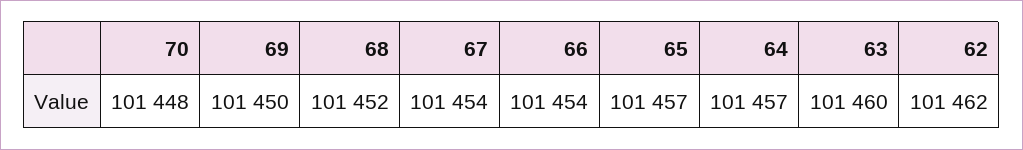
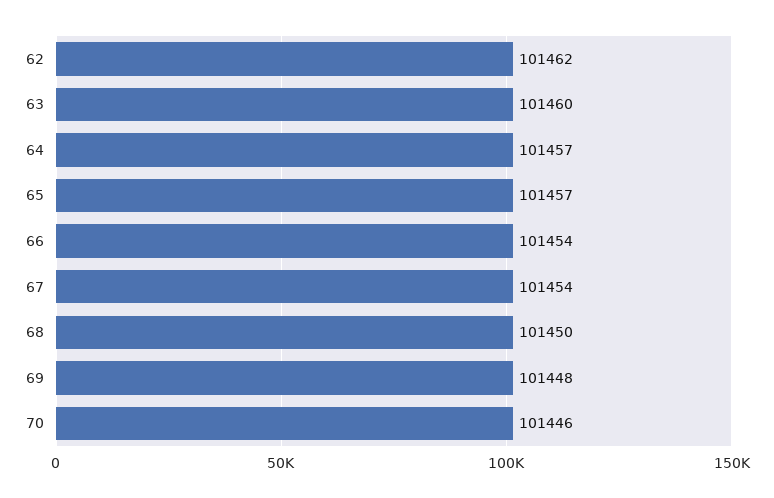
70: 101448 -> 101446
69: 101450 -> 101448
68: 101452 -> 101450

